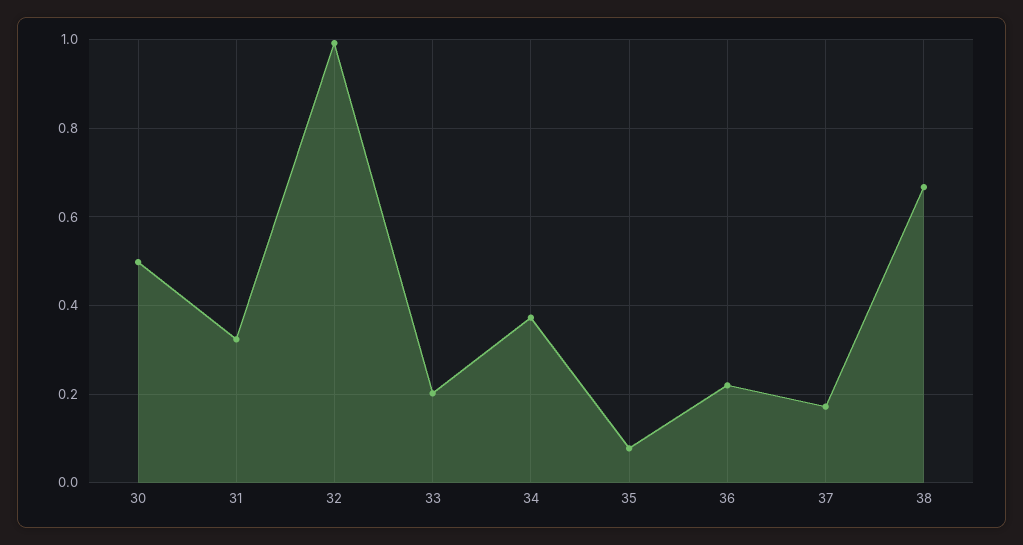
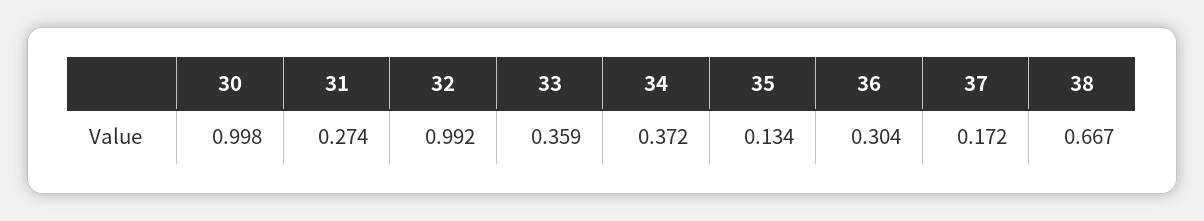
30: 0.5 -> 0.998
31: 0.32 -> 0.274
33: 0.2 -> 0.359
35: 0.08 -> 0.134
36: 0.22 -> 0.304

